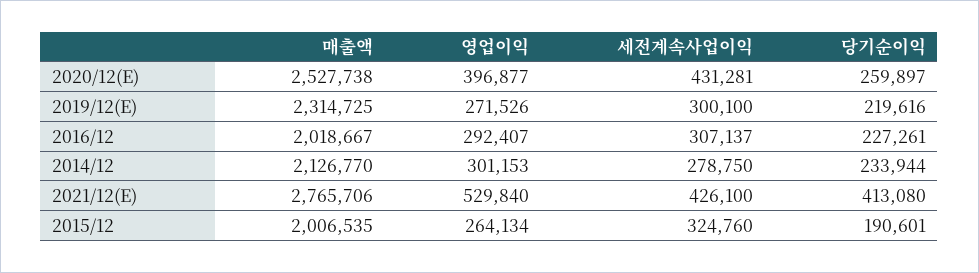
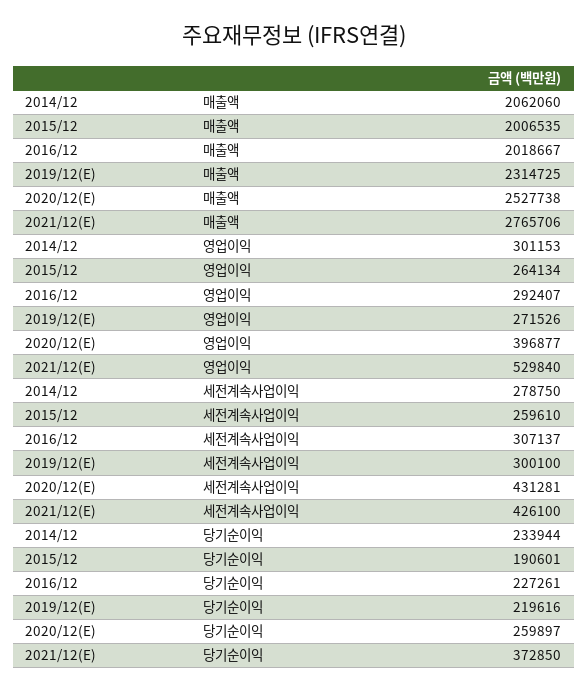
매출액, 2014/12: 2126770 -> 2062060
당기순이익, 2021/12(E): 413080 -> 372850
세전계속사업이익, 2015/12: 324760 -> 259610

